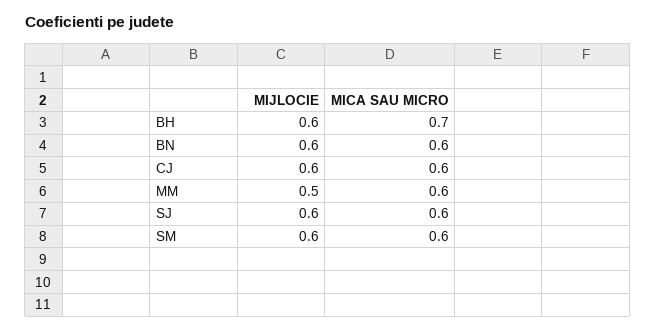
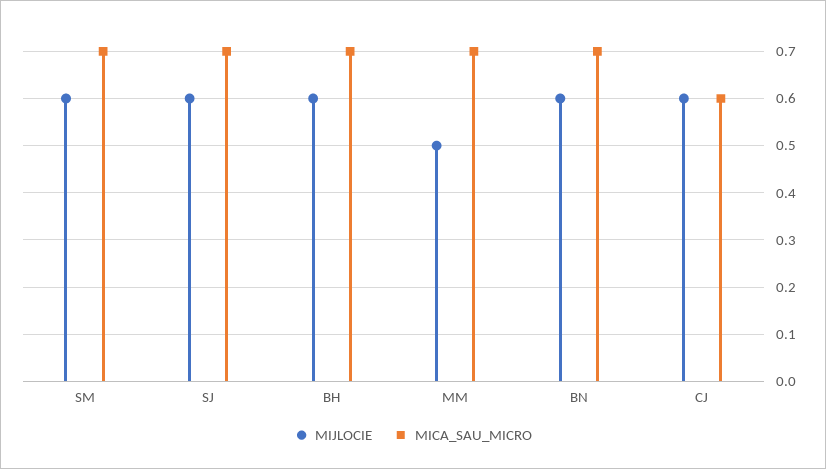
MICA SAU MICRO, BN: 0.6 -> 0.7
MICA SAU MICRO, MM: 0.6 -> 0.7
MICA SAU MICRO, SJ: 0.6 -> 0.7
MICA SAU MICRO, SM: 0.6 -> 0.7

